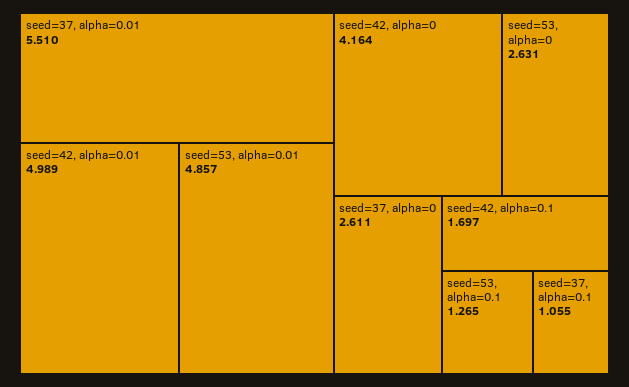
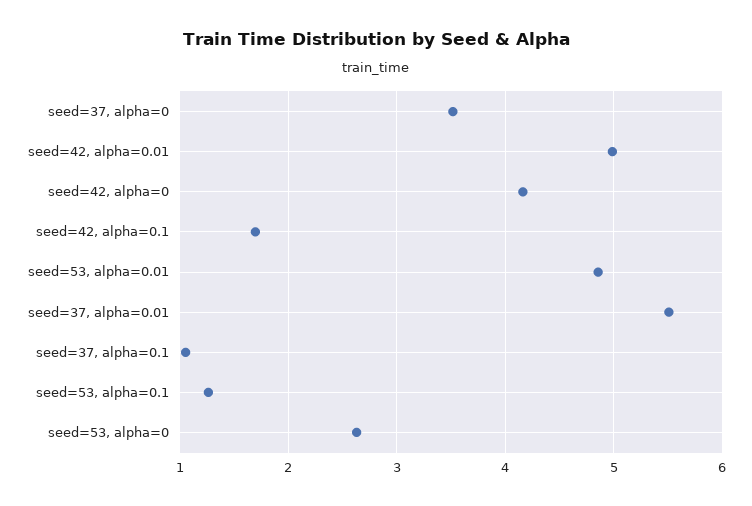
seed=37, alpha=0: 2.611 -> 3.5

